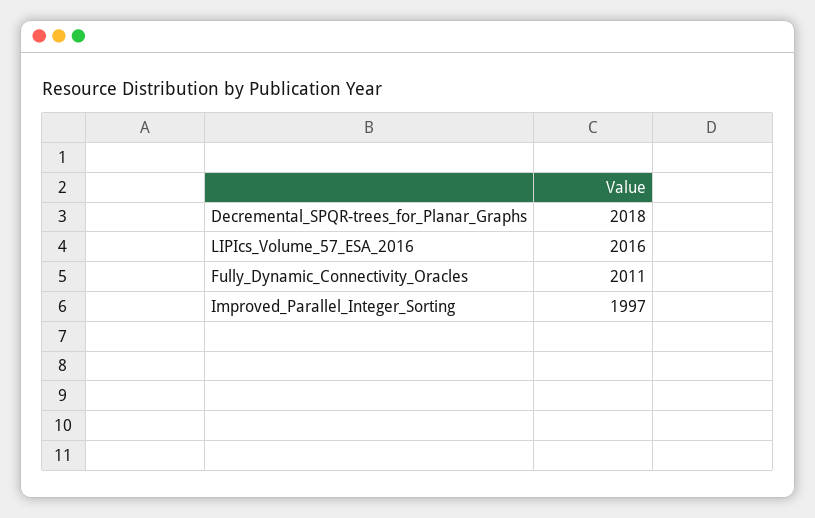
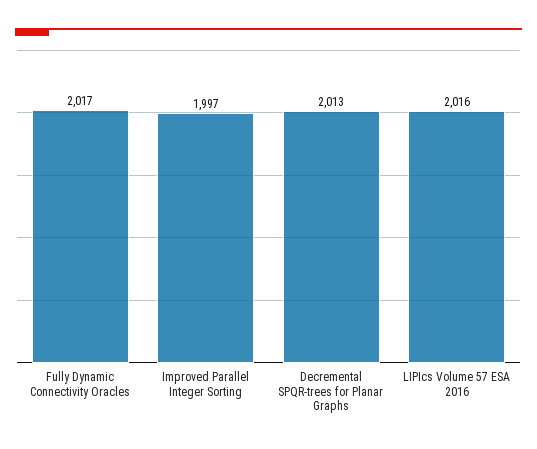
Decremental_SPQR-trees_for_Planar_Graphs: 2018 -> 2013
Fully_Dynamic_Connectivity_Oracles: 2011 -> 2017

